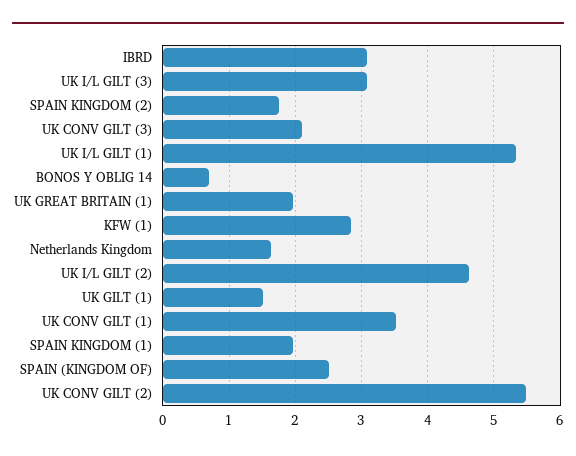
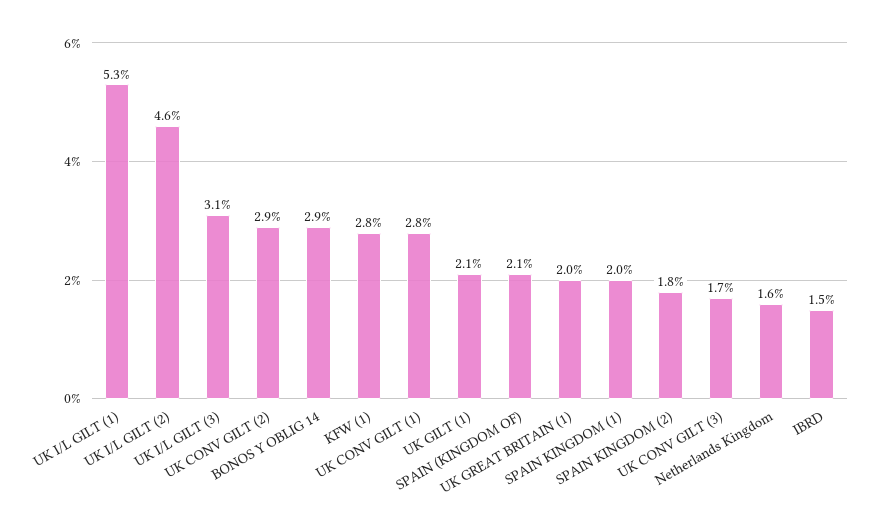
IBRD: 3.1 -> 1.5
UK CONV GILT (3): 2.1 -> 1.7
BONOS Y OBLIG 14: 0.7 -> 2.9
UK GILT (1): 1.5 -> 2.1
UK CONV GILT (1): 3.5 -> 2.8
SPAIN (KINGDOM OF): 2.5 -> 2.1
UK CONV GILT (2): 5.5 -> 2.9

